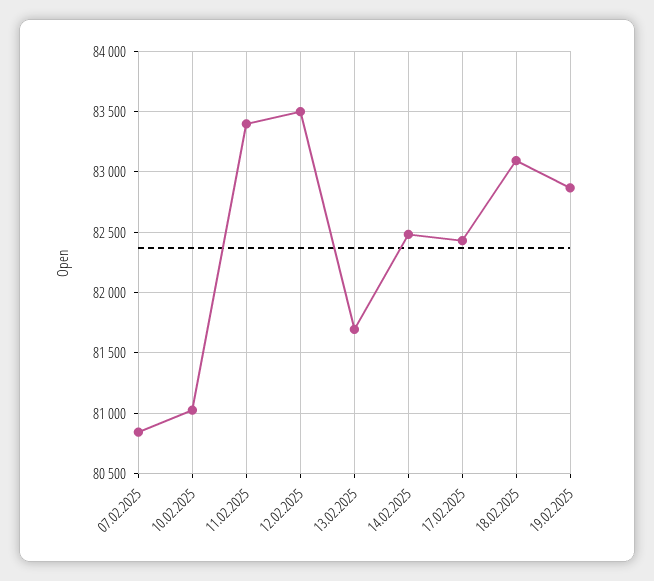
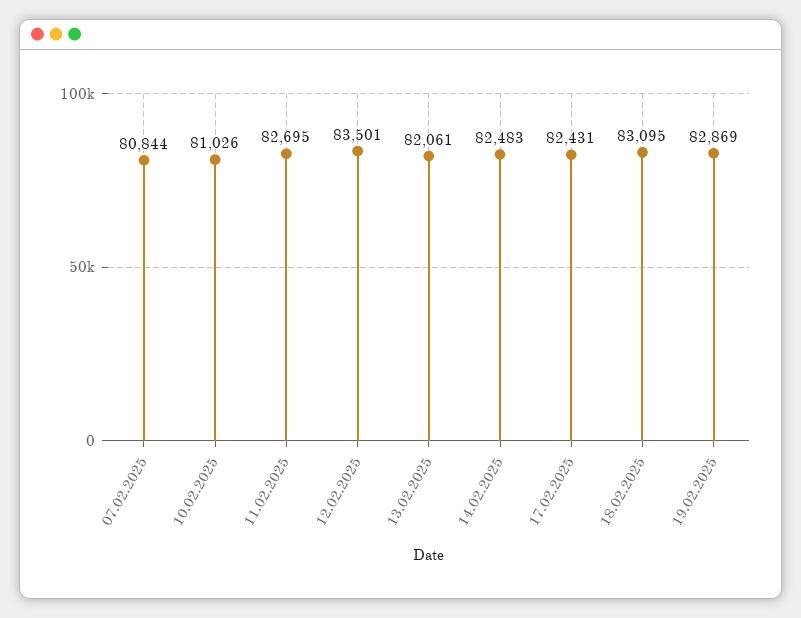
11.02.2025: 83400 -> 82695
13.02.2025: 81700 -> 82061

